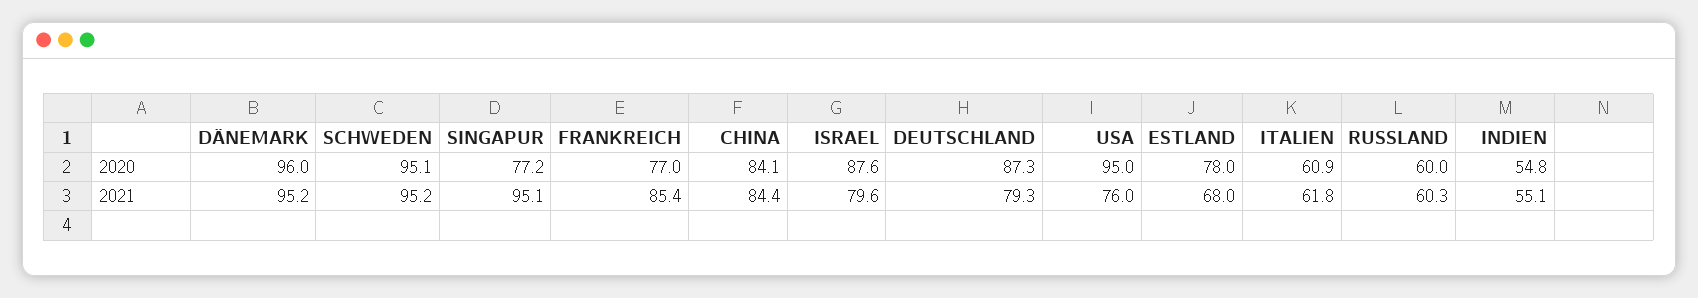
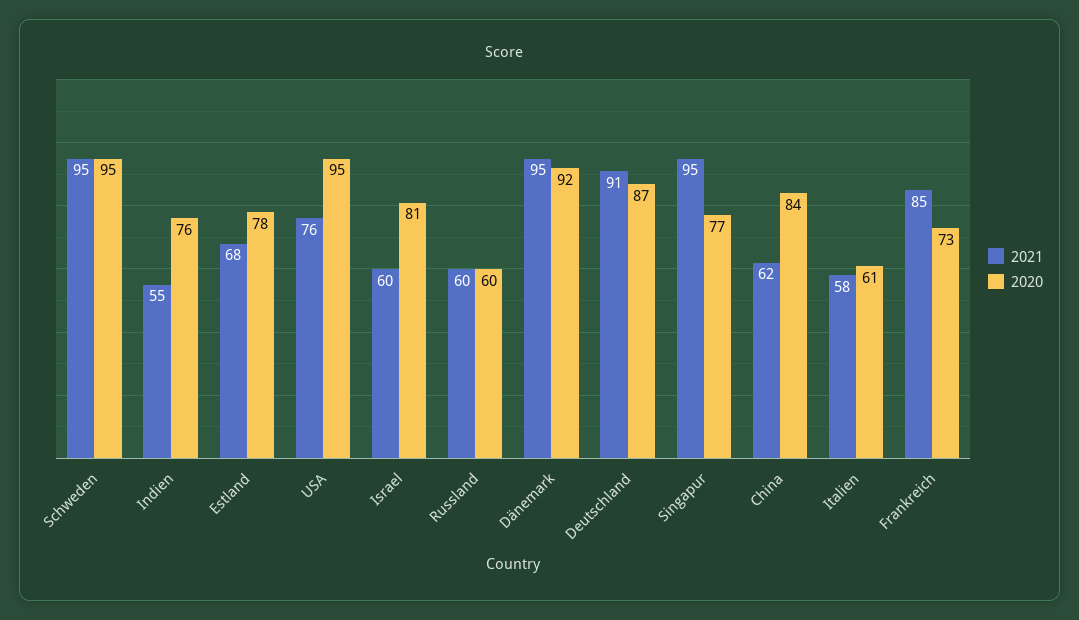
2020, DÄNEMARK: 96 -> 92
2020, FRANKREICH: 77 -> 73
2020, ISRAEL: 87.6 -> 81
2020, INDIEN: 54.8 -> 76
2021, CHINA: 84.4 -> 62
2021, ISRAEL: 79.6 -> 60
2021, DEUTSCHLAND: 79.3 -> 91
2021, ITALIEN: 61.8 -> 58

